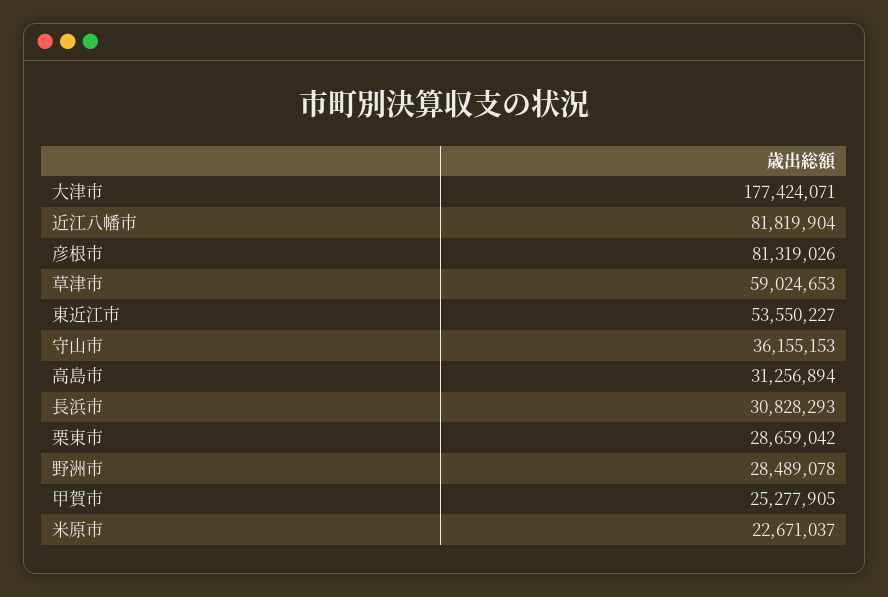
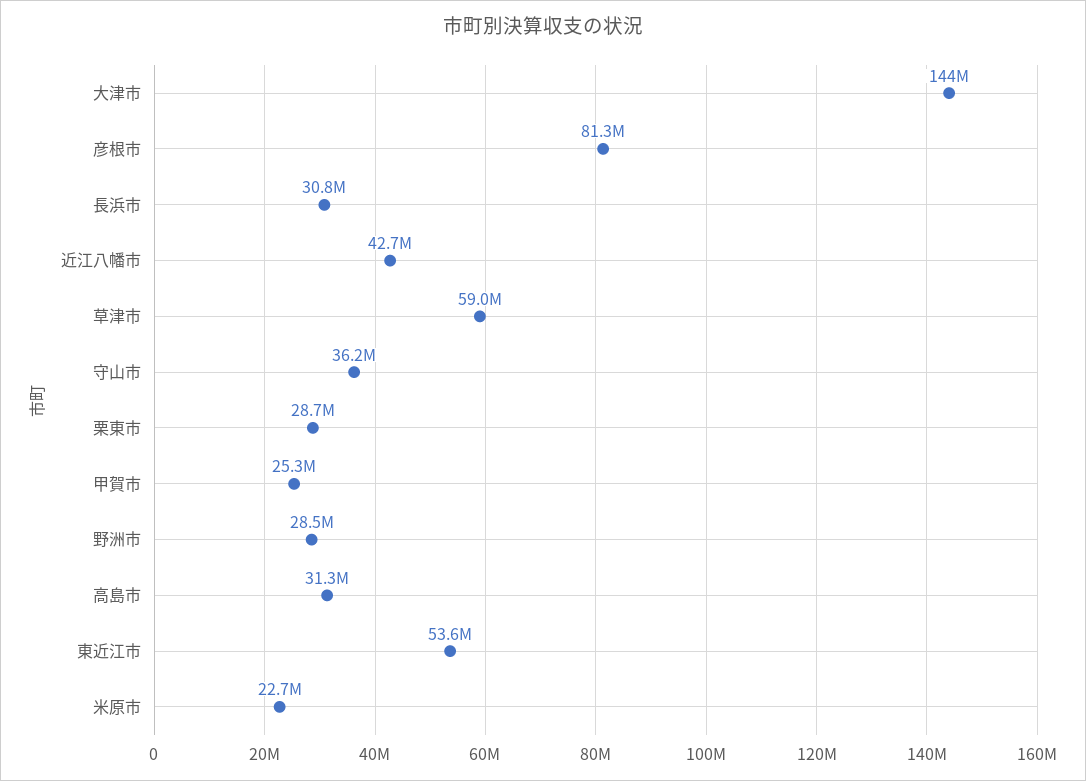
大津市: 177424071 -> 144000000
近江八幡市: 81819904 -> 42700000

